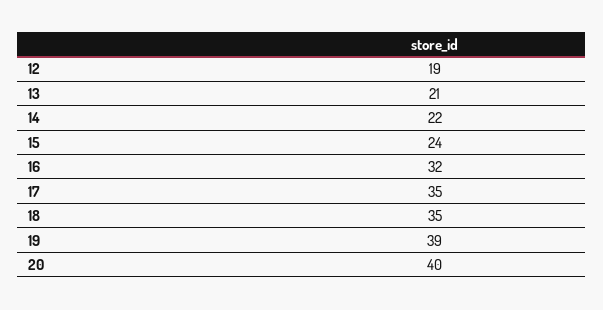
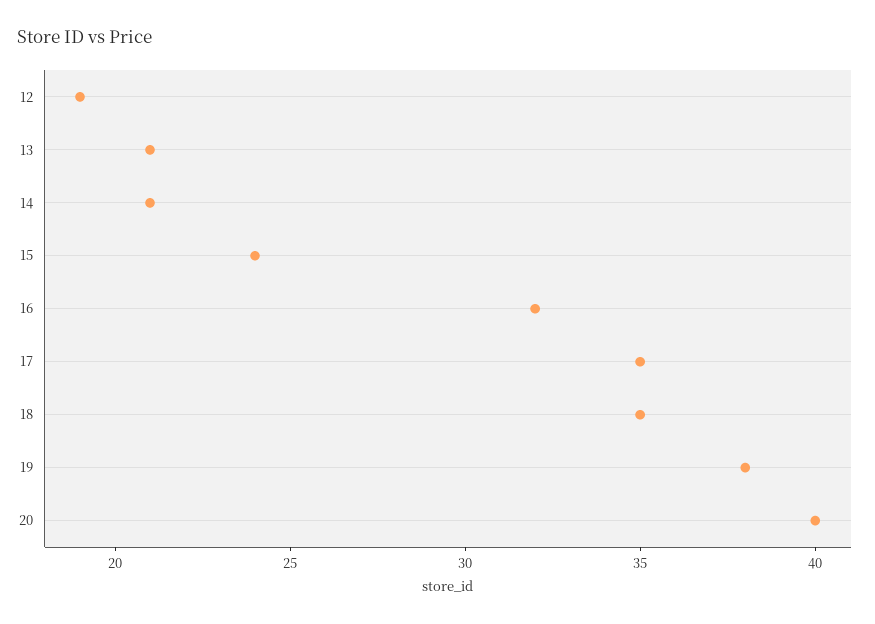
14: 22 -> 21
19: 39 -> 38

